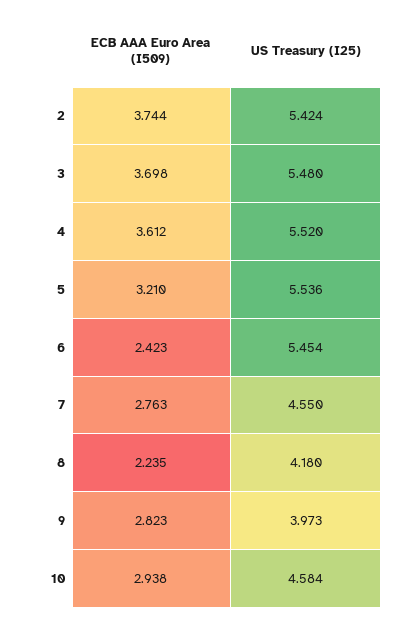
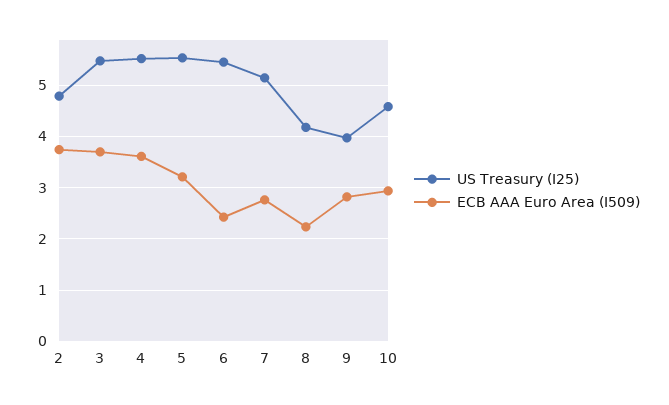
US Treasury (I25), 2: 5.424 -> 4.8
US Treasury (I25), 7: 4.55 -> 5.2

